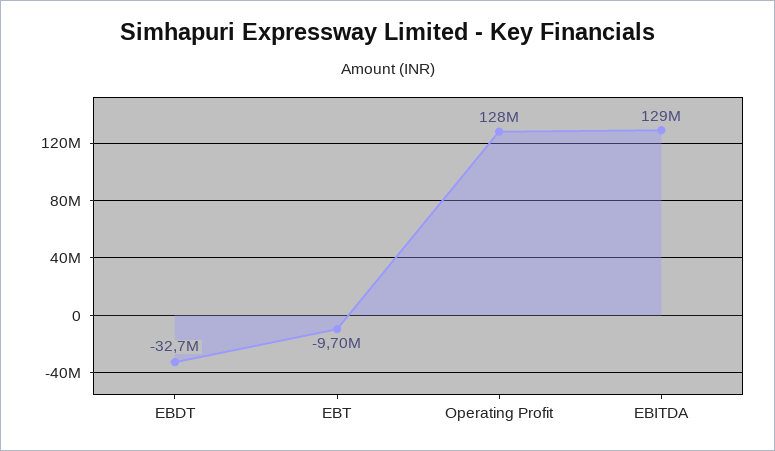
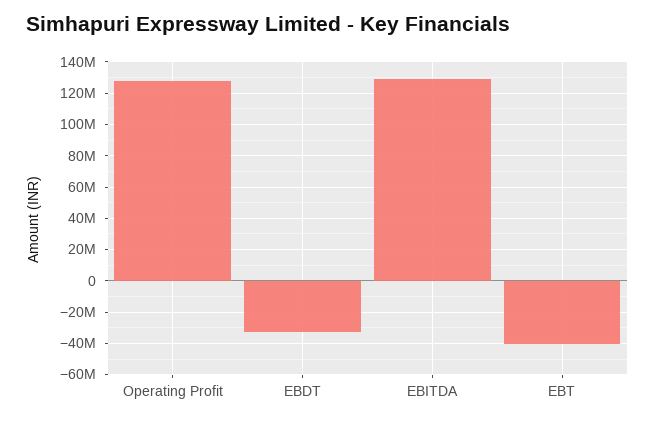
EBT: -9700000 -> -40000000

